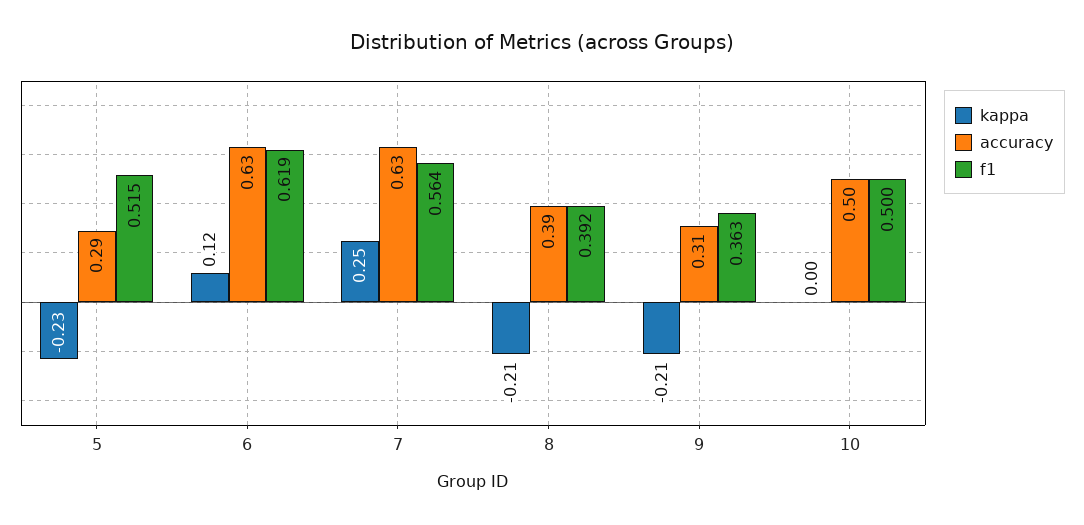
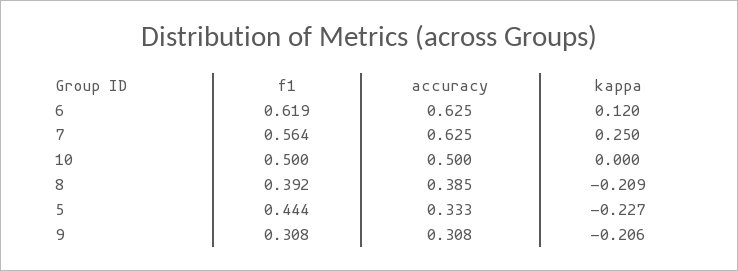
accuracy, 5: 0.29 -> 0.333
f1, 5: 0.515 -> 0.444
f1, 9: 0.363 -> 0.308

